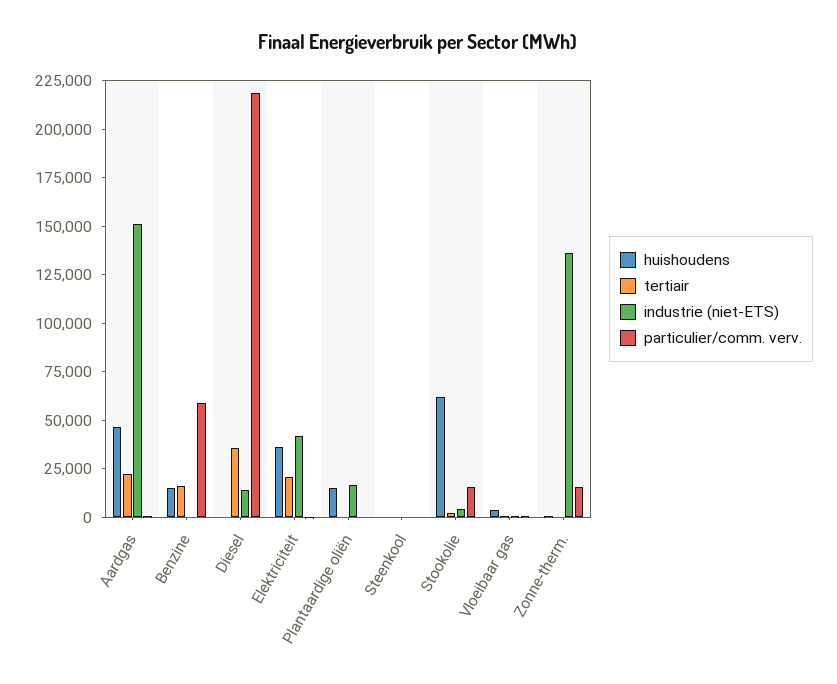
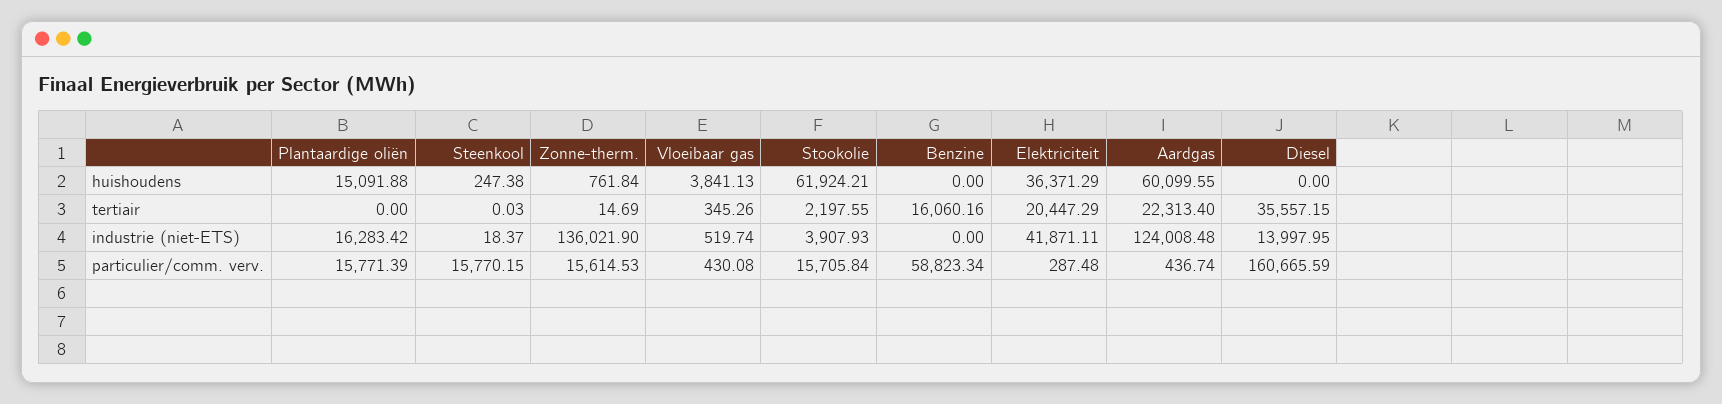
huishoudens, Aardgas: 45000 -> 60099.55
industrie (niet-ETS), Aardgas: 150000 -> 124008.48
huishoudens, Benzine: 15000 -> 0
particulier/comm. verv., Diesel: 220000 -> 160665.59
particulier/comm. verv., Plantaardige oliën: 0 -> 15771.39
particulier/comm. verv., Steenkool: 0 -> 15770.15

